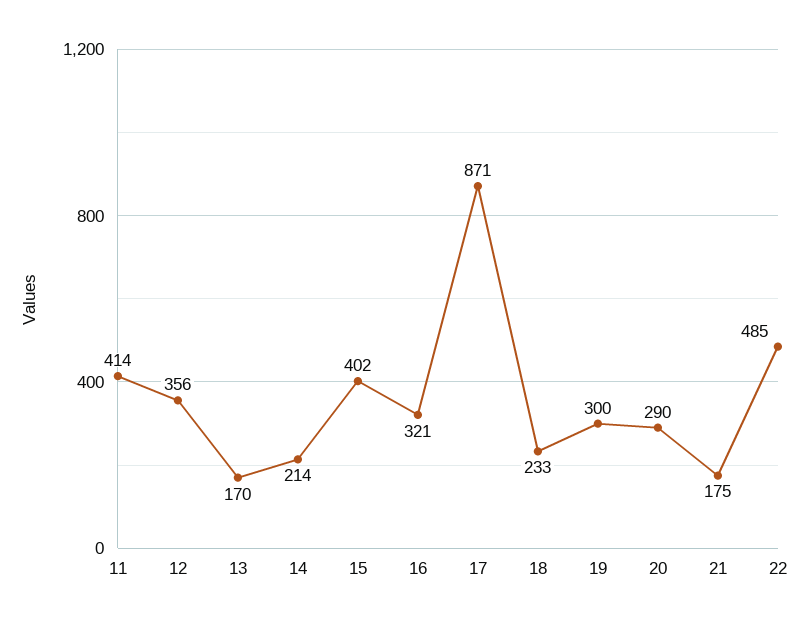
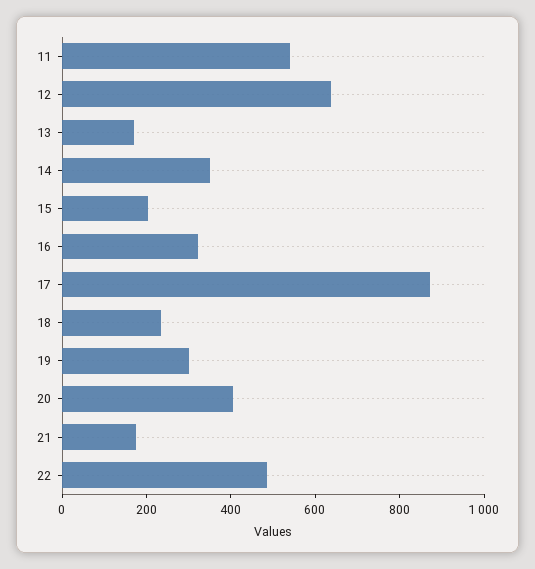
11: 414 -> 550
12: 356 -> 650
14: 214 -> 350
15: 402 -> 200
20: 290 -> 400

